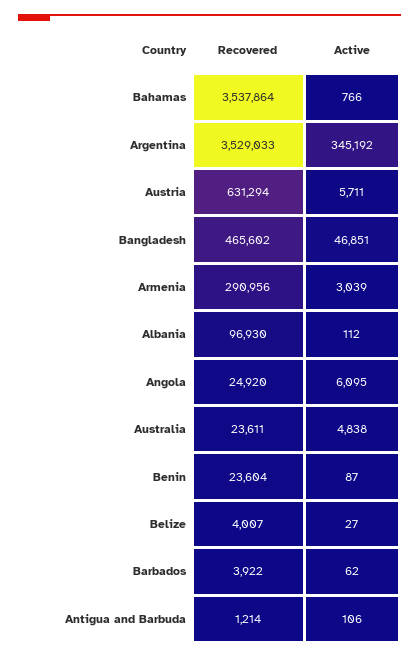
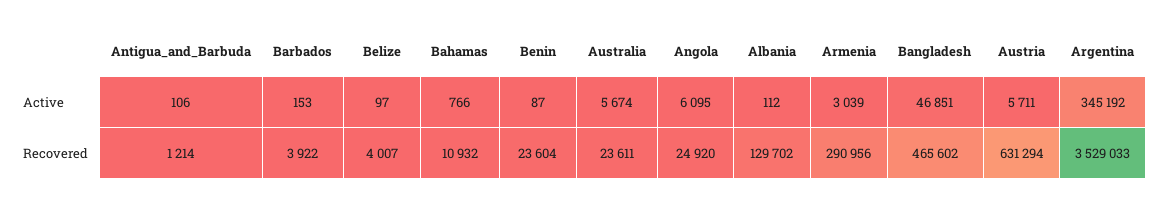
Recovered, Bahamas: 3537864 -> 10932
Recovered, Albania: 96930 -> 129702
Active, Australia: 4838 -> 5674
Active, Belize: 27 -> 97
Active, Barbados: 62 -> 153

